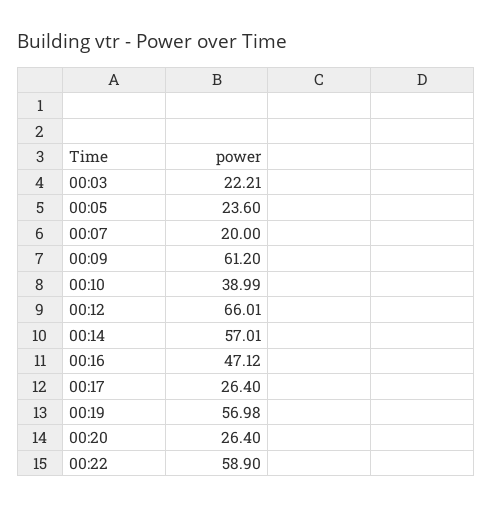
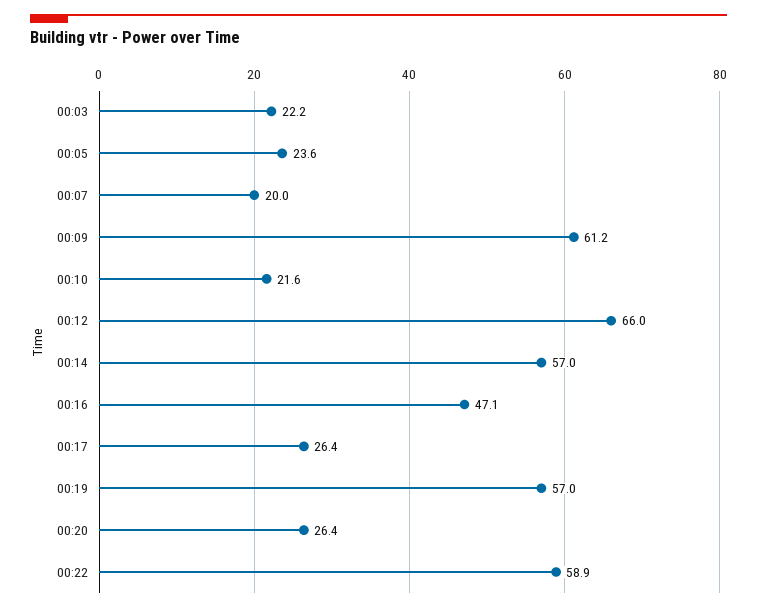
00:10: 38.99 -> 21.6

